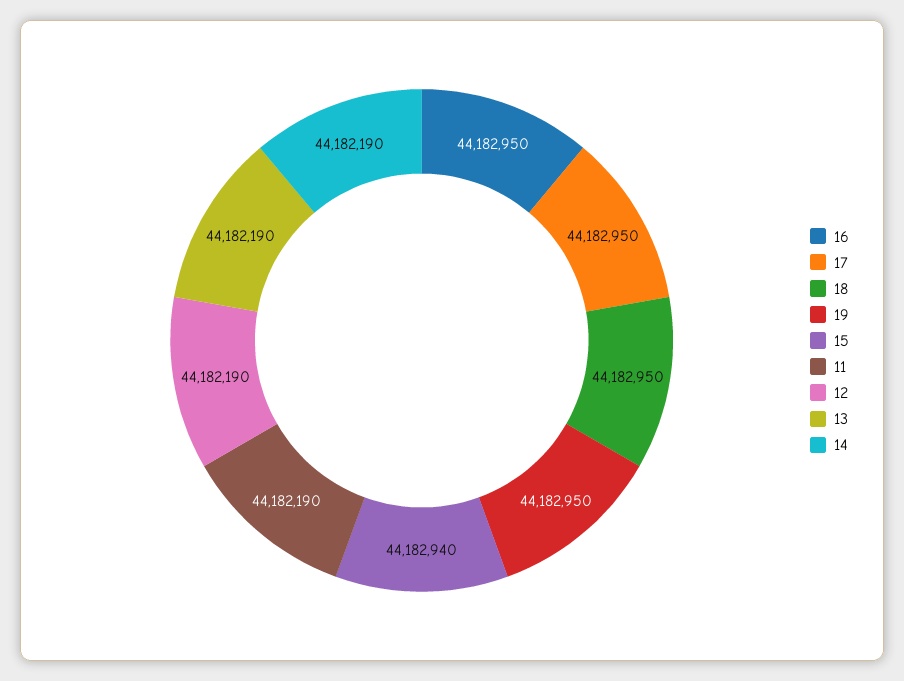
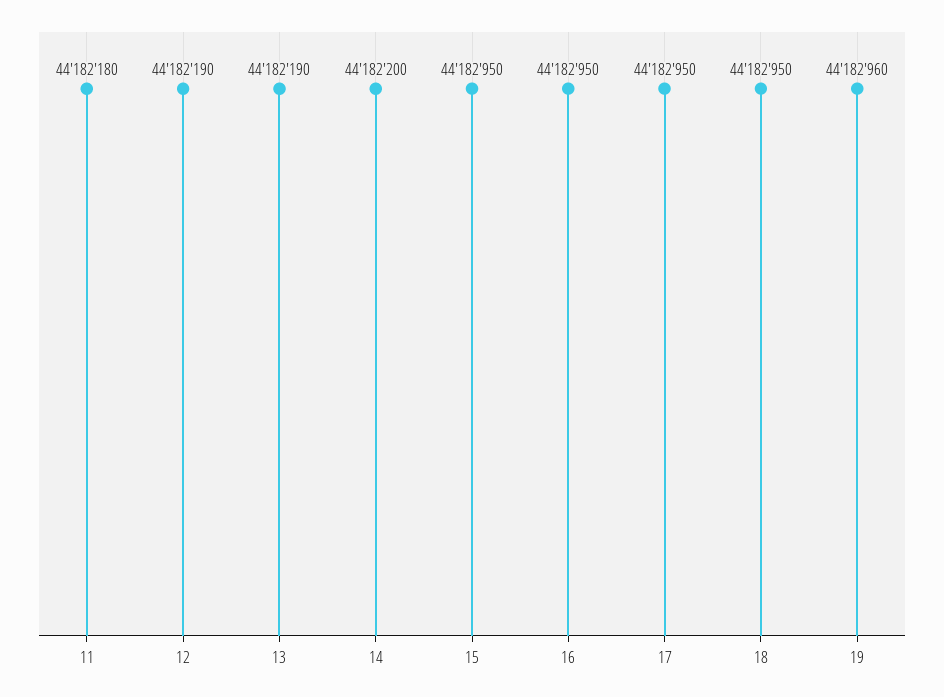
19: 44182950 -> 44182960
15: 44182940 -> 44182950
11: 44182190 -> 44182180
14: 44182190 -> 44182200

